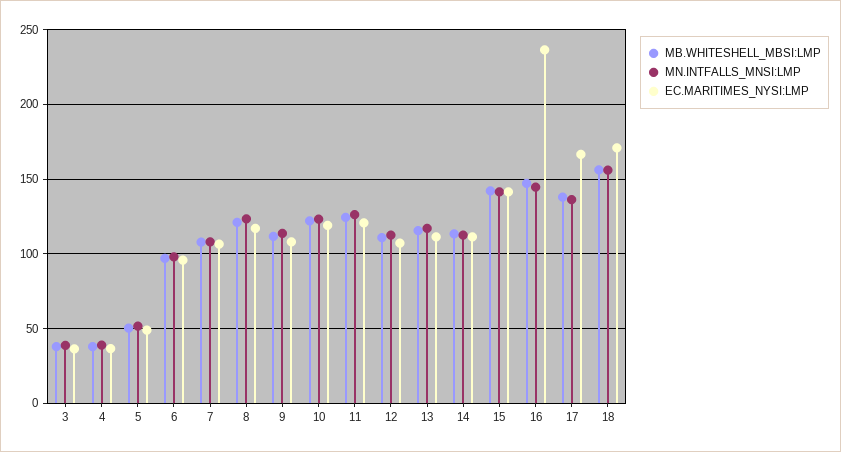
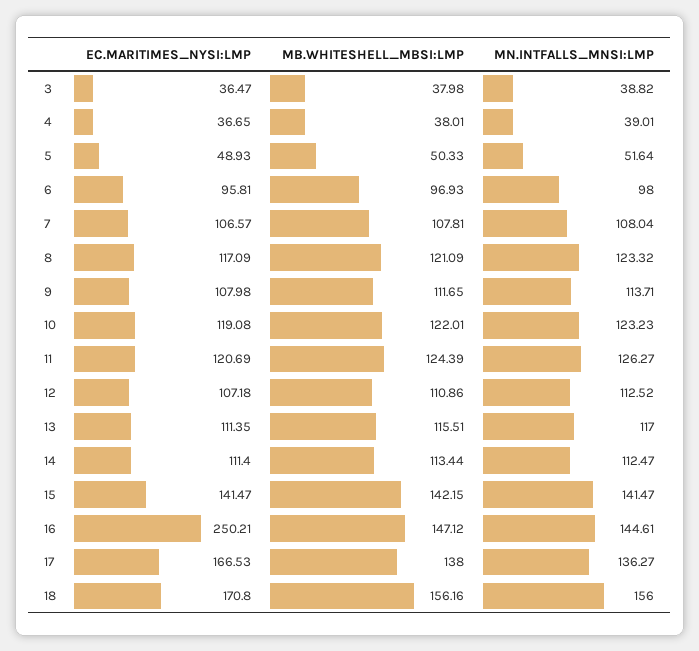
EC.MARITIMES_NYSI:LMP, 16: 235 -> 250.21

